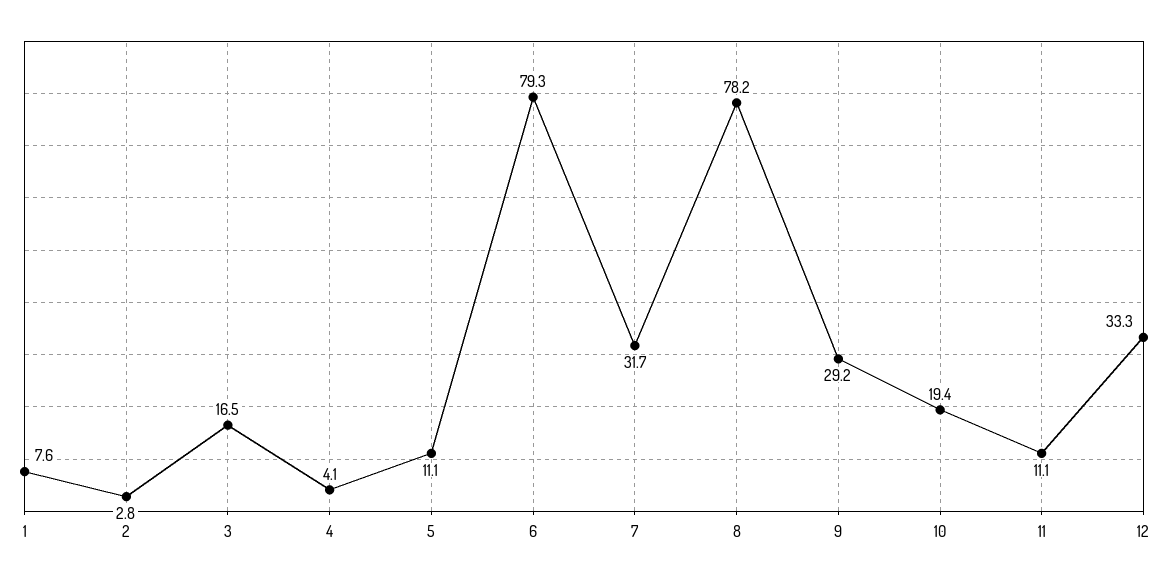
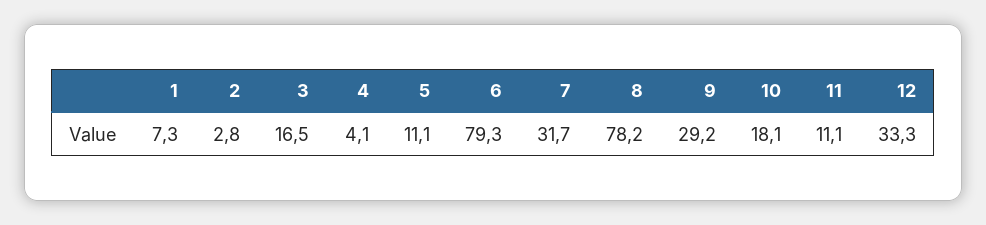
1: 7.6 -> 7.3
10: 19.4 -> 18.1

